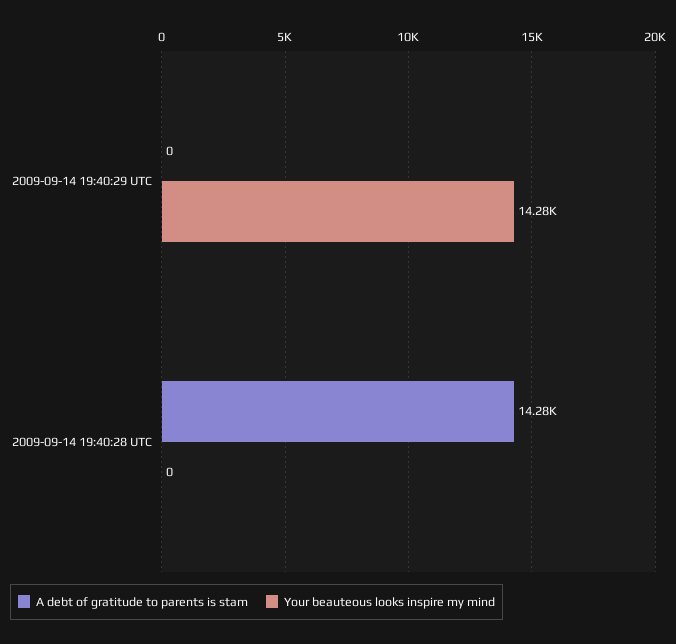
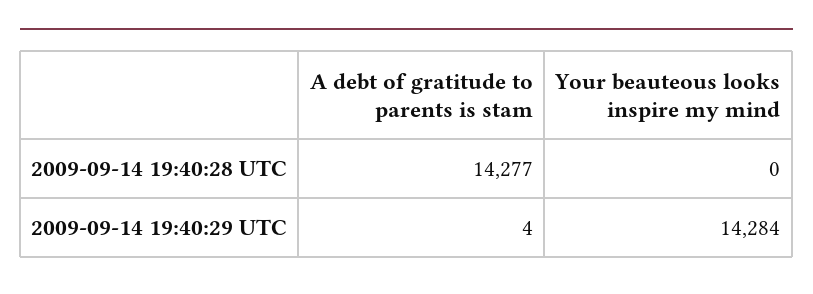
A debt of gratitude to parents is stam, 2009-09-14 19:40:29 UTC: 0 -> 4

